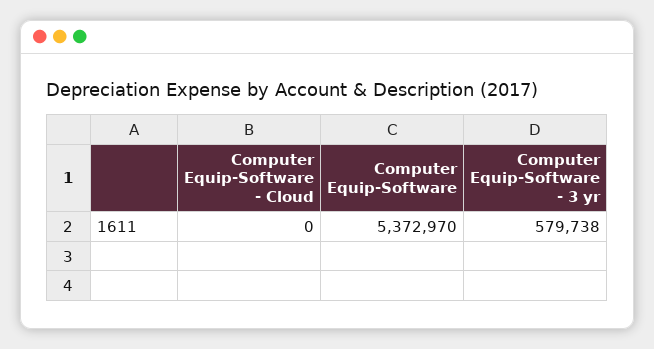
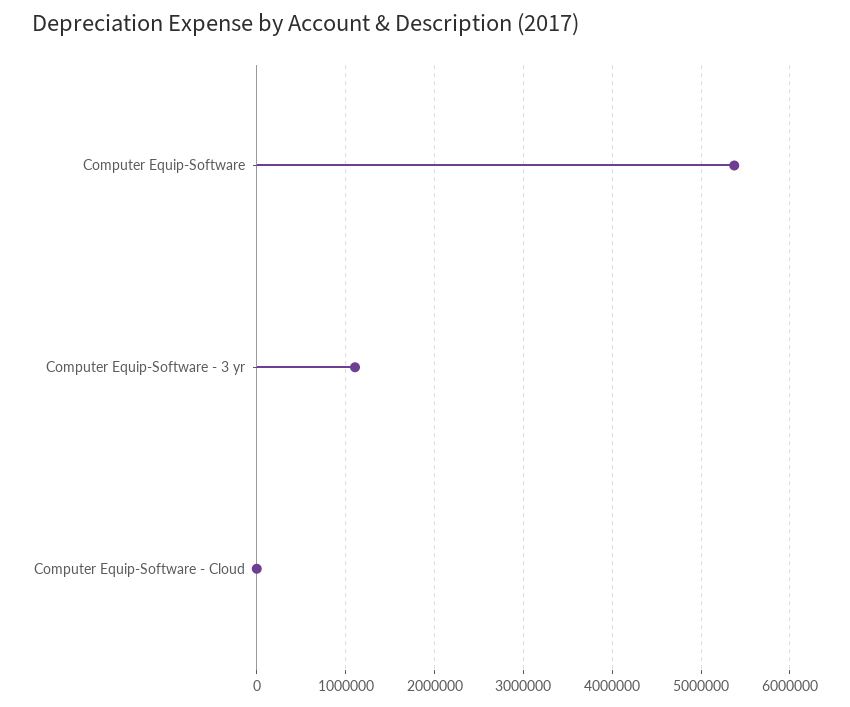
Computer Equip-Software - 3 yr: 579738 -> 1100000

